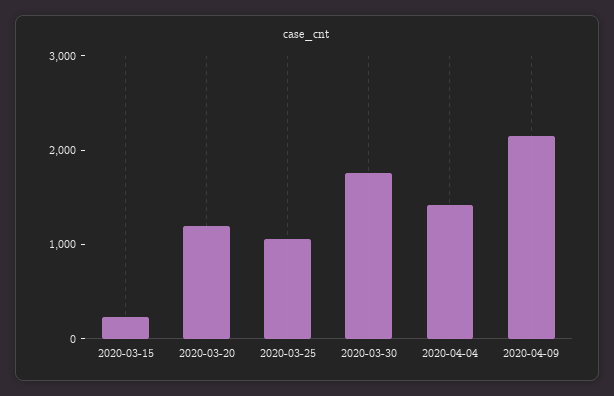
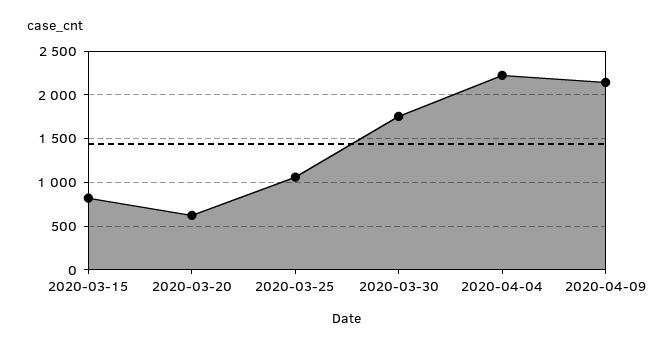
2020-03-15: 200 -> 800
2020-03-20: 1200 -> 600
2020-04-04: 1400 -> 2200

